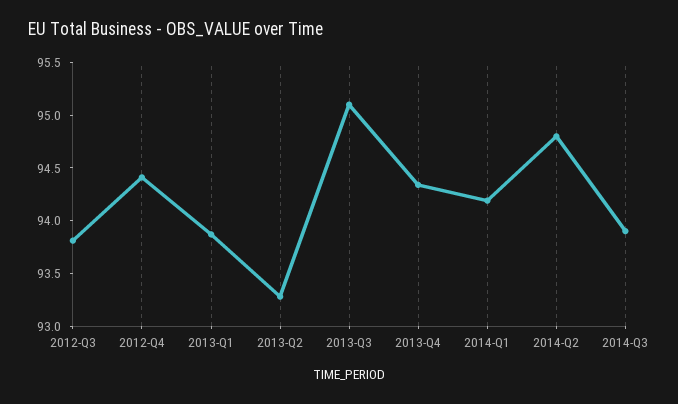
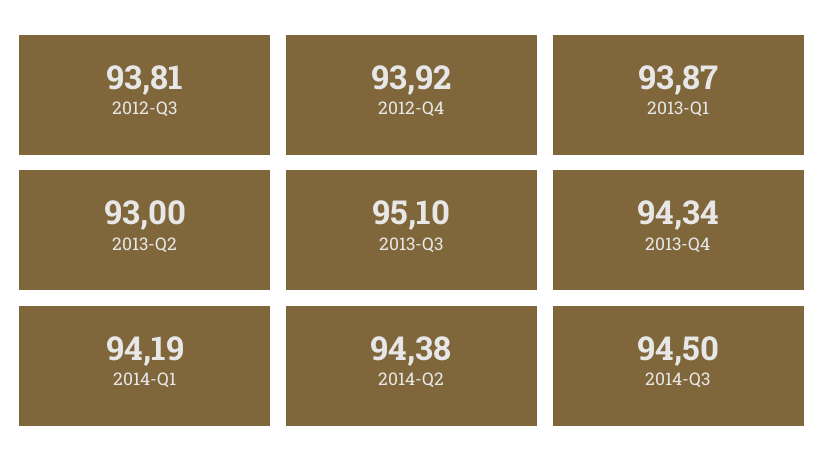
2012-Q4: 94.4 -> 93.92
2013-Q2: 93.3 -> 93
2014-Q2: 94.8 -> 94.38
2014-Q3: 93.9 -> 94.5

